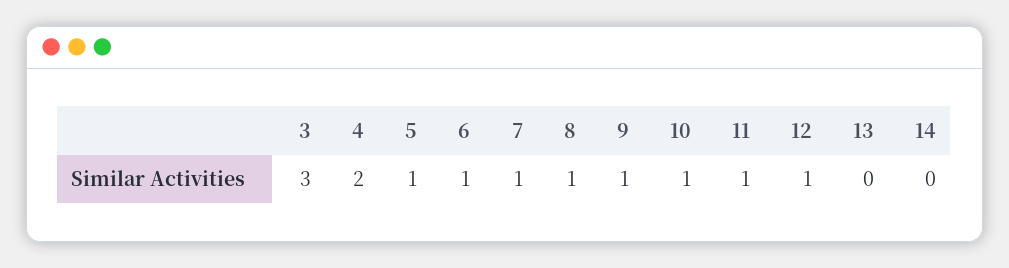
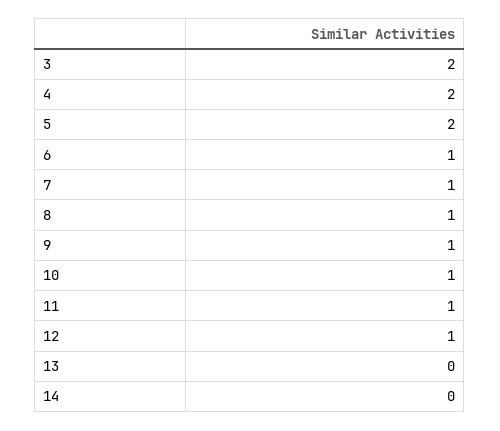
3: 3 -> 2
5: 1 -> 2

